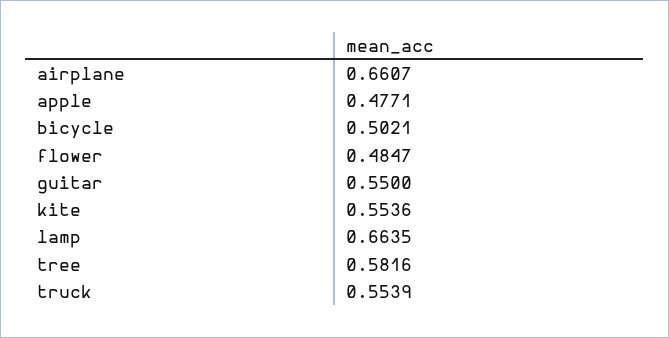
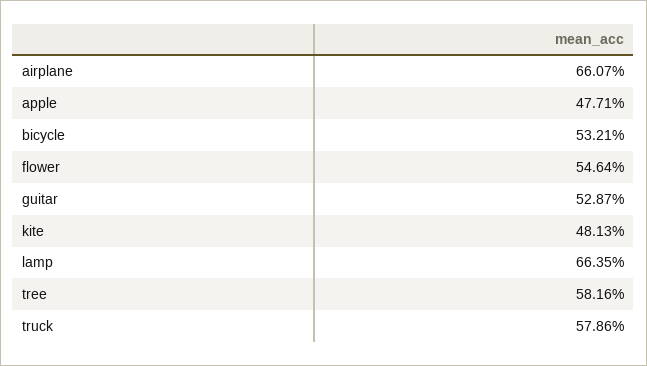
bicycle: 0.5021 -> 0.5321
flower: 0.4847 -> 0.5464
guitar: 0.55 -> 0.5287
kite: 0.5536 -> 0.4813
truck: 0.5539 -> 0.5786

